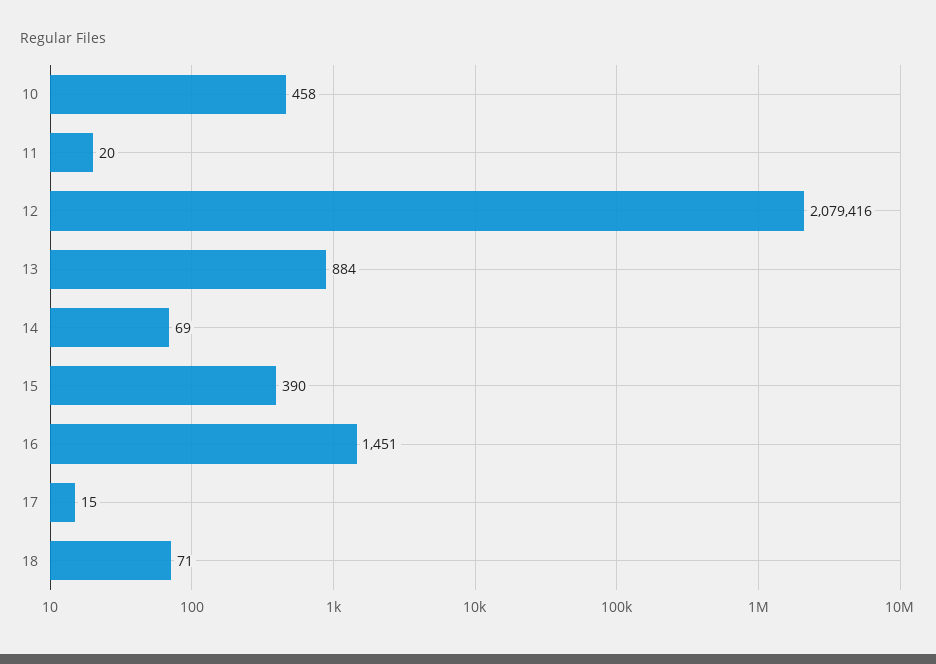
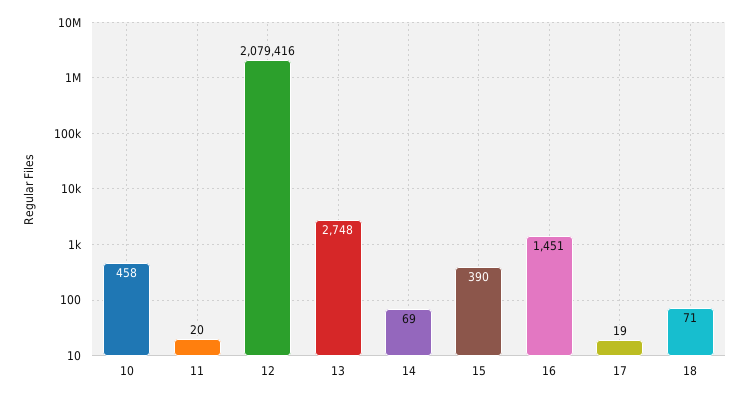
13: 884 -> 2748
17: 15 -> 19

